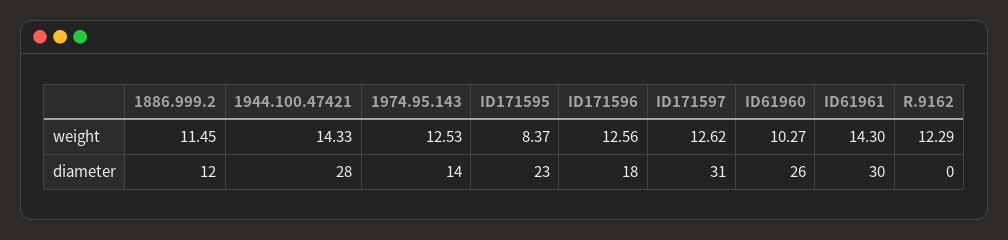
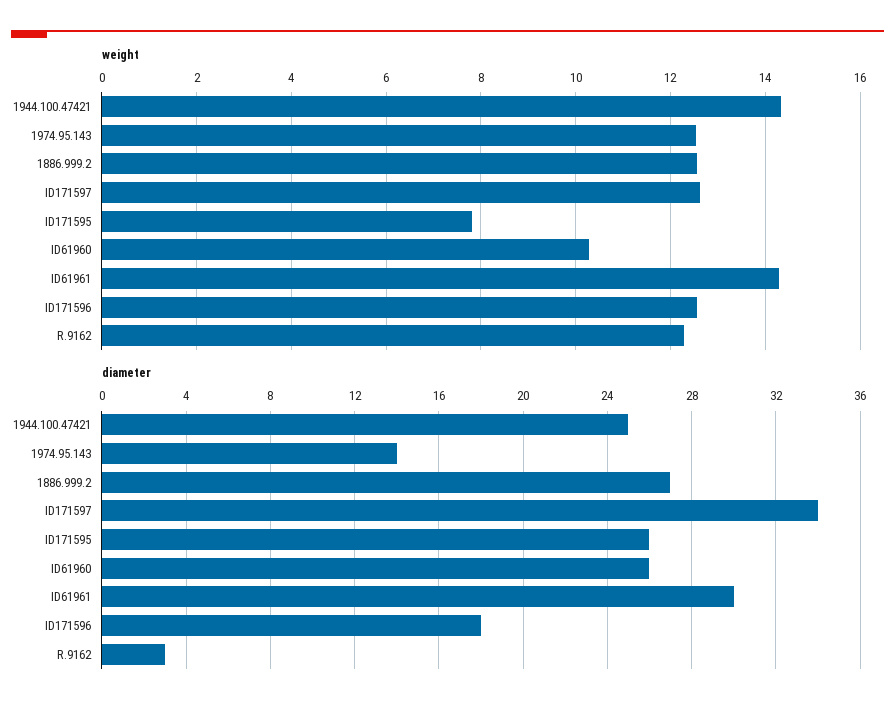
weight, 1886.999.2: 11.45 -> 12.6
weight, ID171595: 8.37 -> 7.8
diameter, 1886.999.2: 12 -> 27
diameter, 1944.100.47421: 28 -> 25
diameter, ID171595: 23 -> 26
diameter, ID171597: 31 -> 34
diameter, R.9162: 0 -> 3

